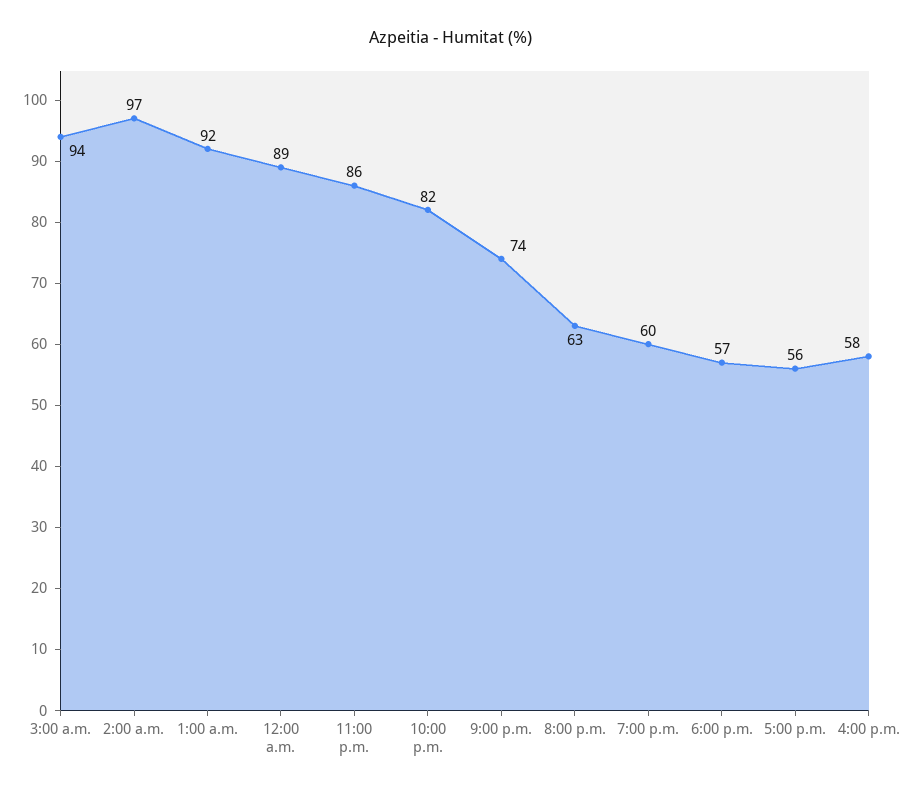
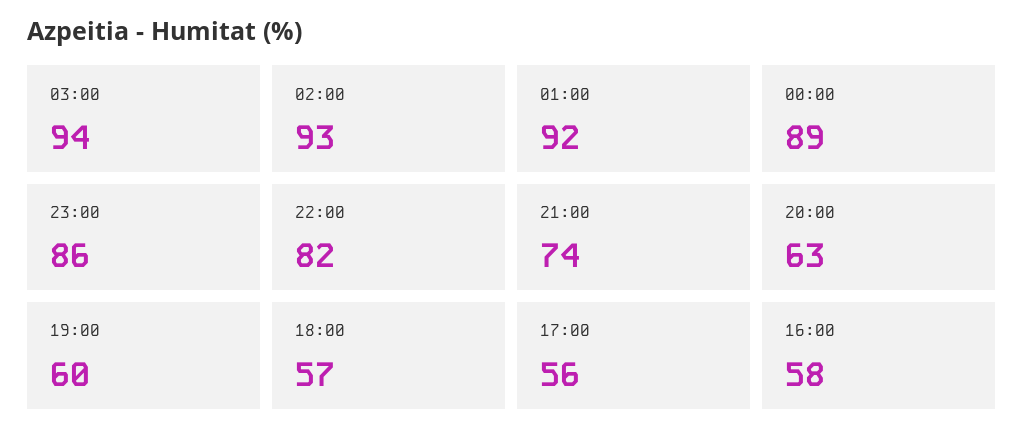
2:00 a.m.: 97 -> 93

